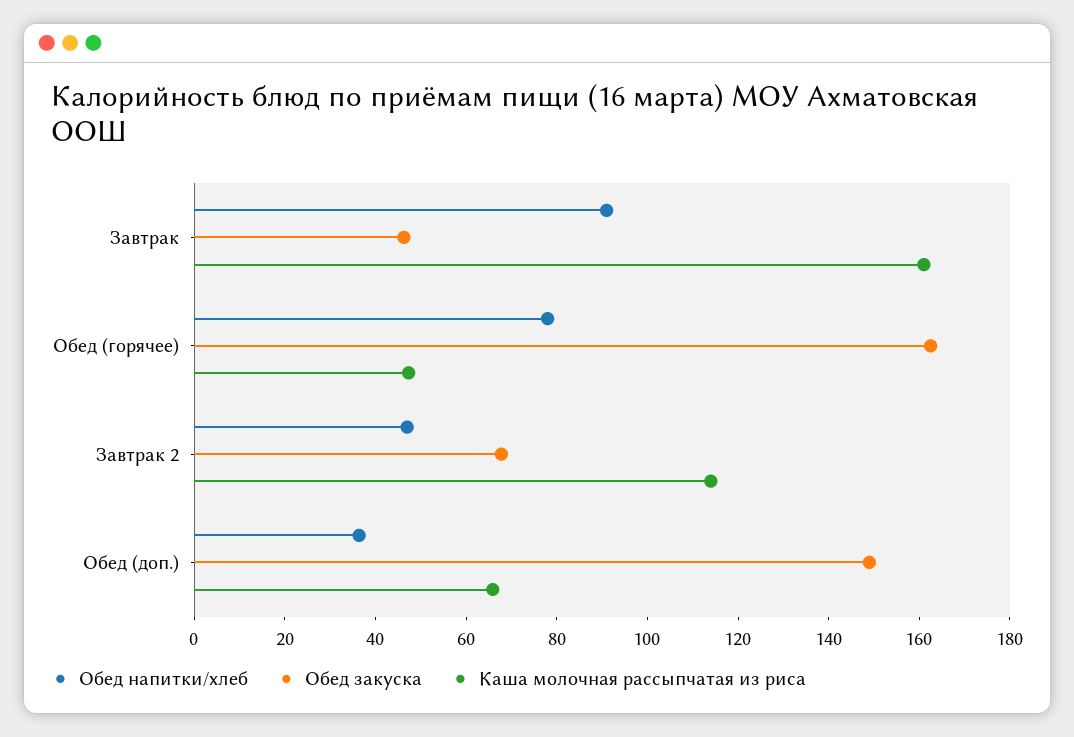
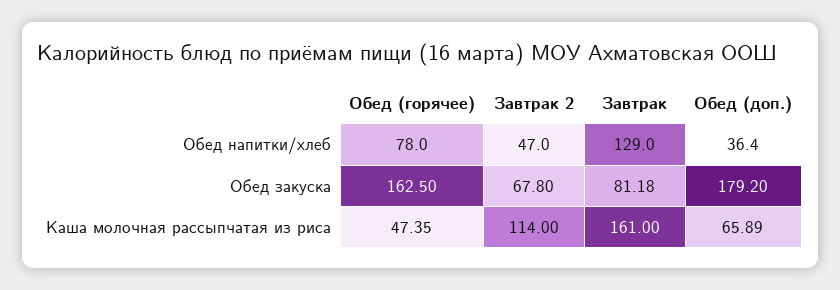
Обед напитки/хлеб, Завтрак: 90 -> 129
Обед закуска, Завтрак: 45 -> 81.18
Обед закуска, Обед (доп.): 150 -> 179.2

